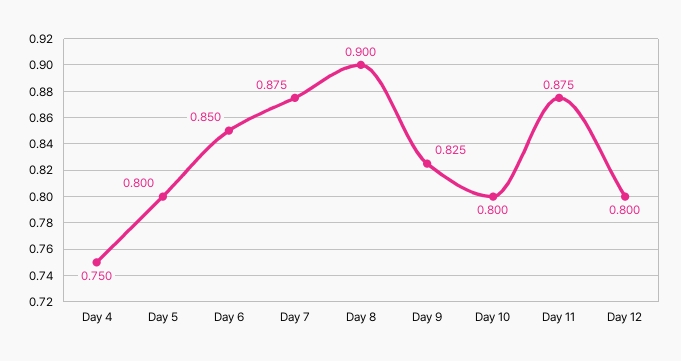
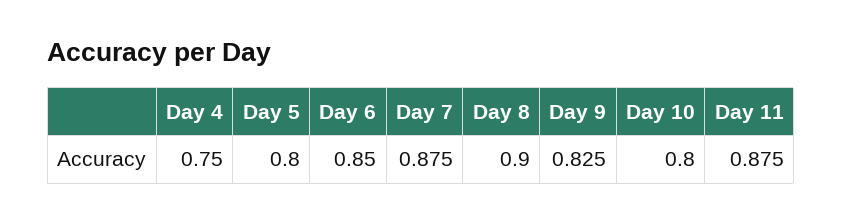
Day 12: 0.8 -> none

